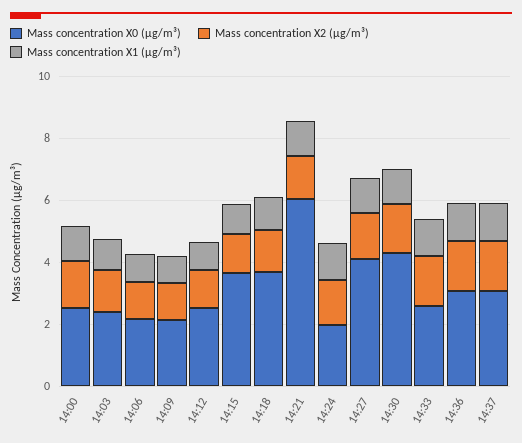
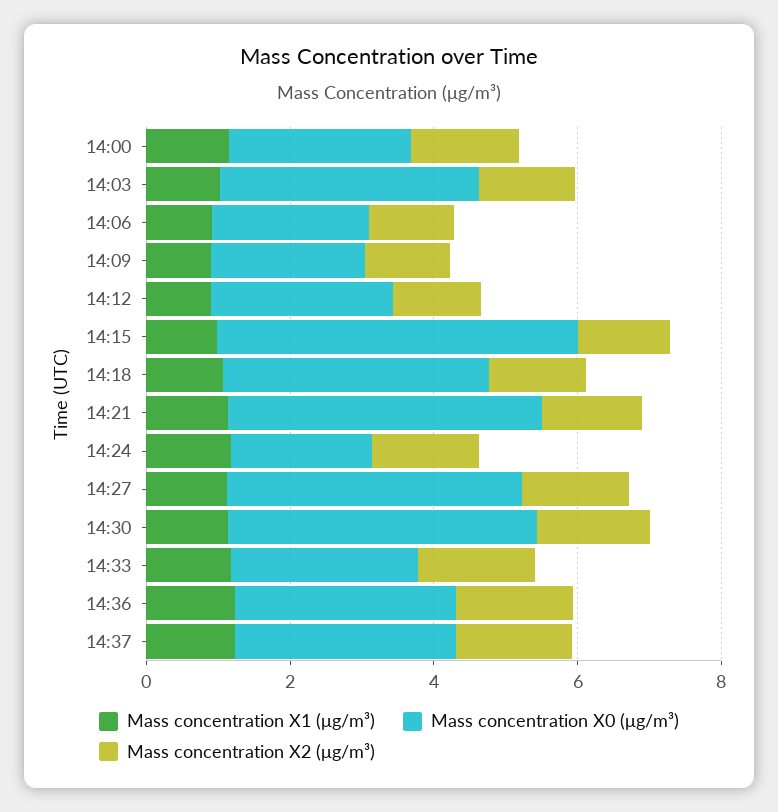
Mass concentration X0 (μg/m³), 14:03: 2.5 -> 3.5
Mass concentration X0 (μg/m³), 14:15: 3.5 -> 5
Mass concentration X0 (μg/m³), 14:21: 6 -> 4.5

